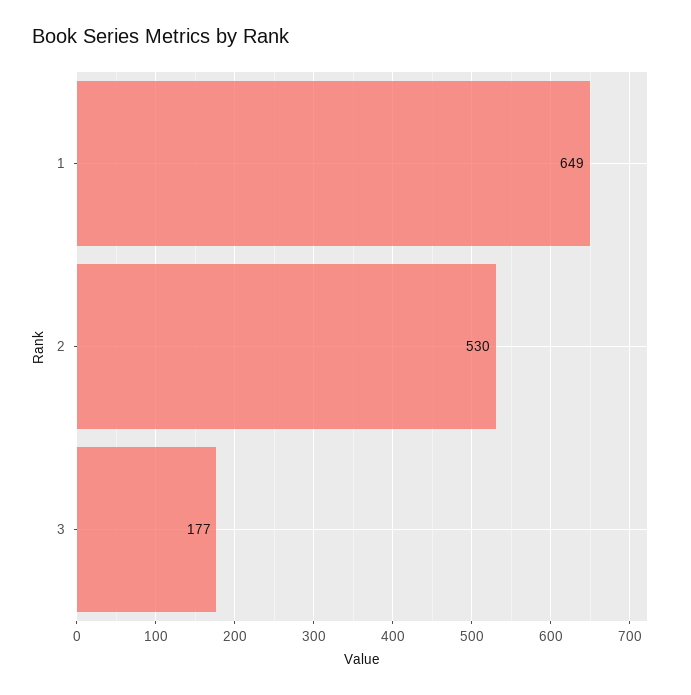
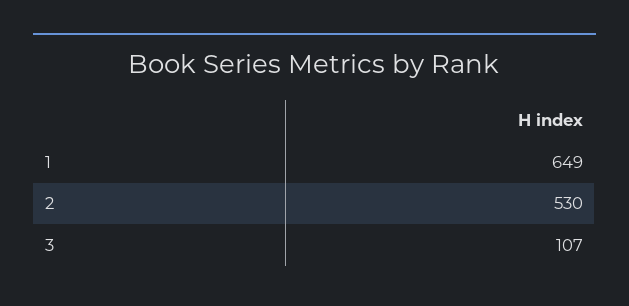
3: 177 -> 107

